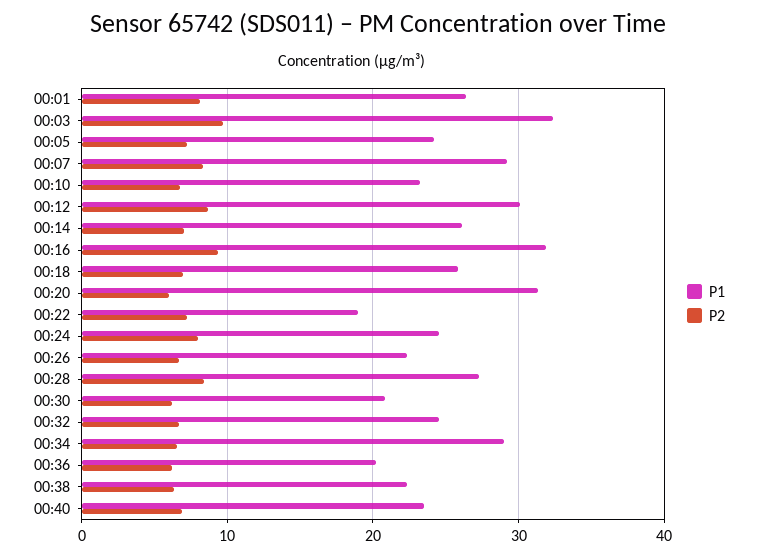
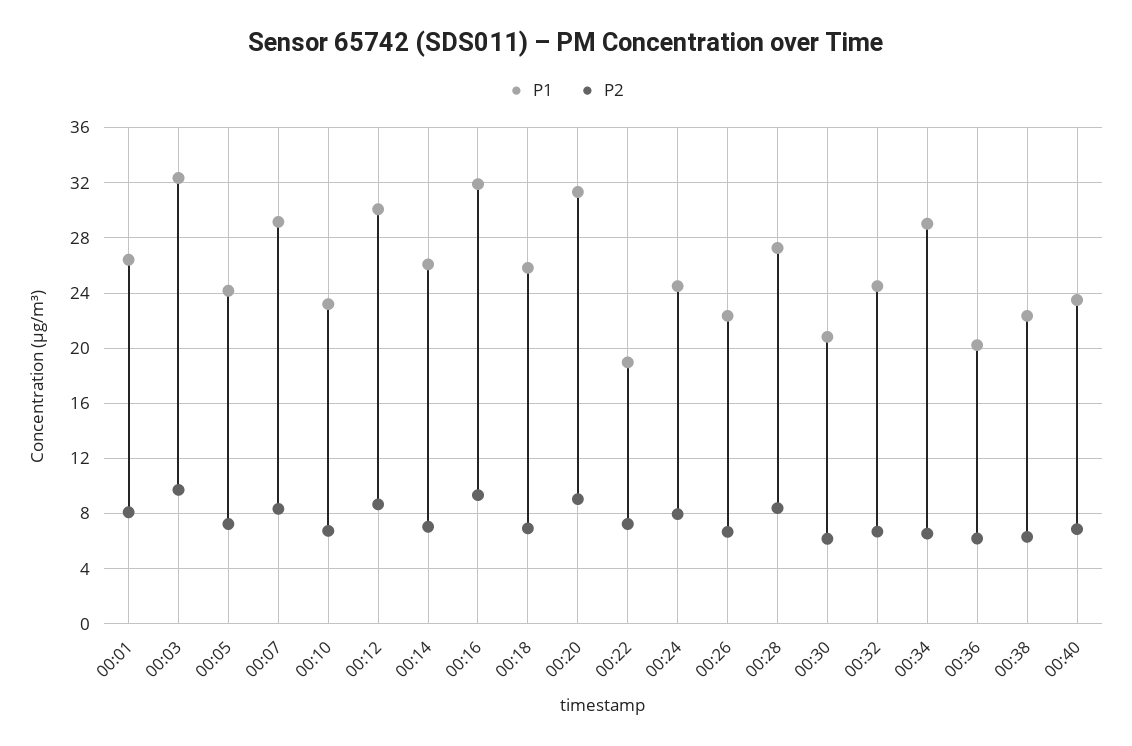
P2, 00:20: 6 -> 9

